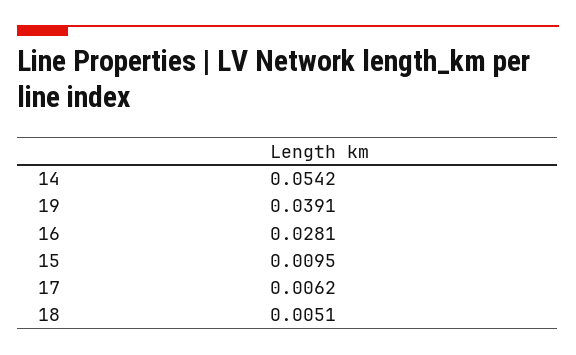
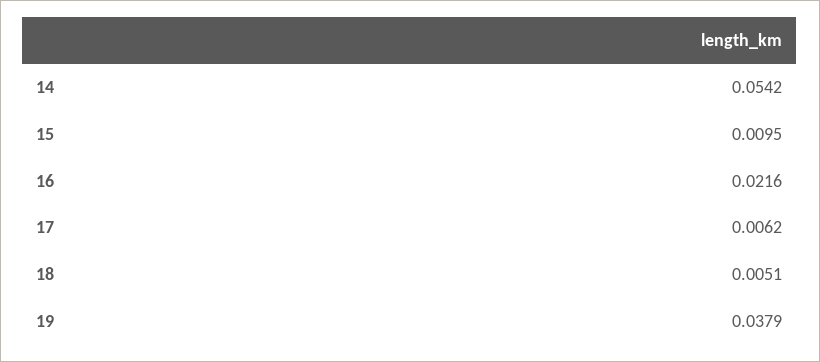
19: 0.0391 -> 0.0379
16: 0.0281 -> 0.0216

